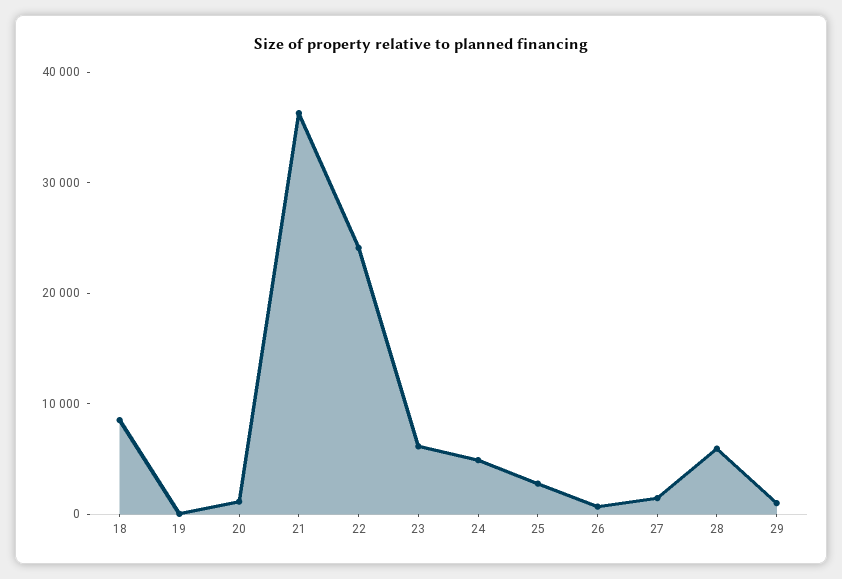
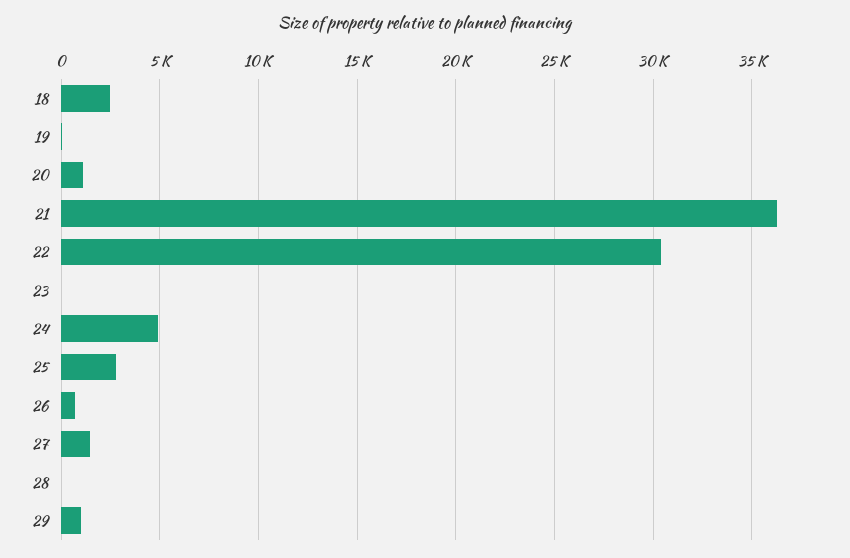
18: 8000 -> 2500
22: 24000 -> 30500
23: 6000 -> 0
28: 6000 -> 0

